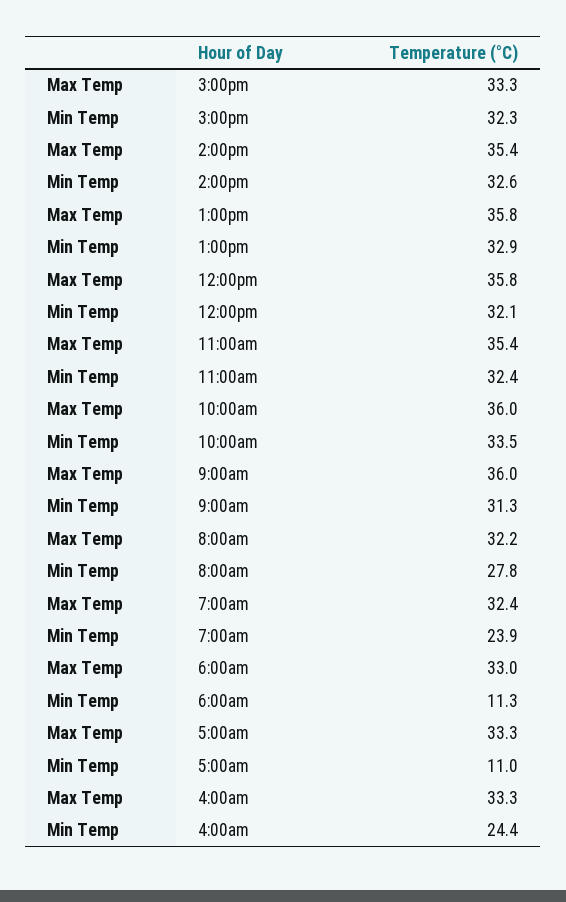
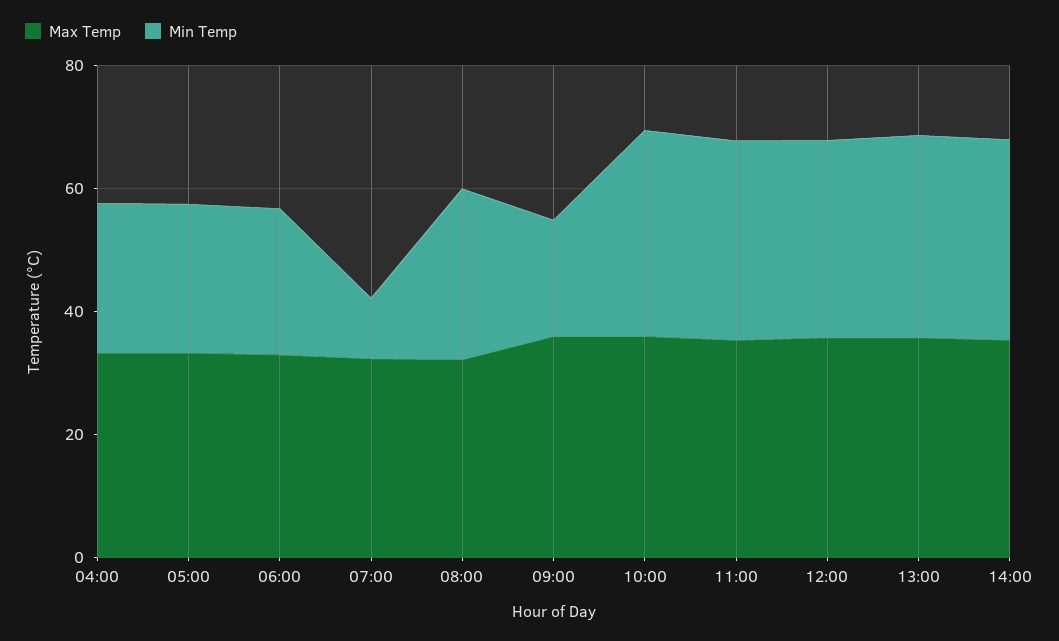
Max Temp, 3:00pm: 33.3 -> none
Min Temp, 3:00pm: 32.3 -> none
Min Temp, 9:00am: 31.3 -> 20
Min Temp, 7:00am: 23.9 -> 10
Min Temp, 6:00am: 11.3 -> 25
Min Temp, 5:00am: 11 -> 25

